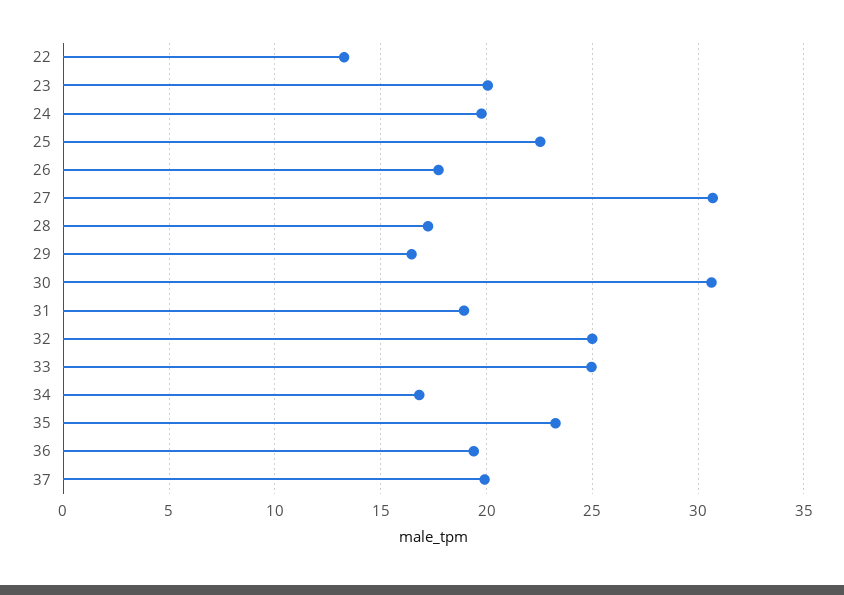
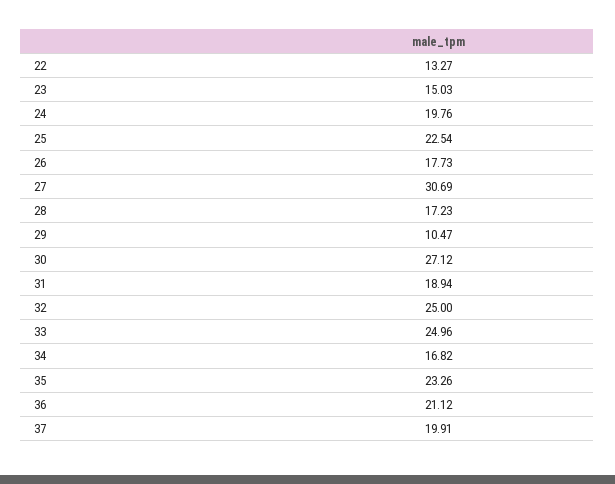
23: 20 -> 15.03
29: 16.5 -> 10.47
30: 30.5 -> 27.12
36: 19.5 -> 21.12

